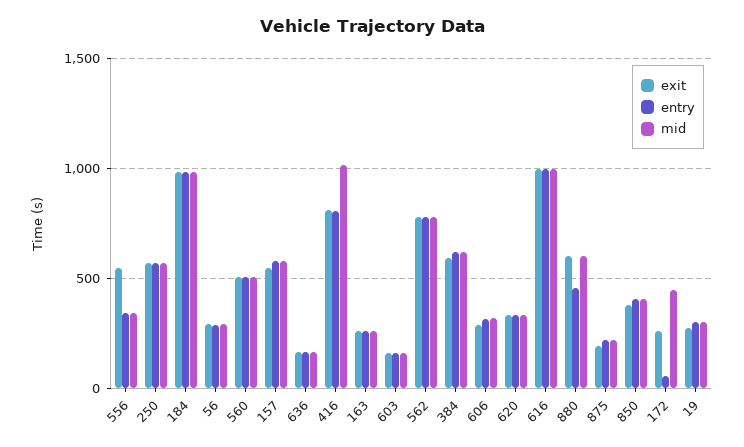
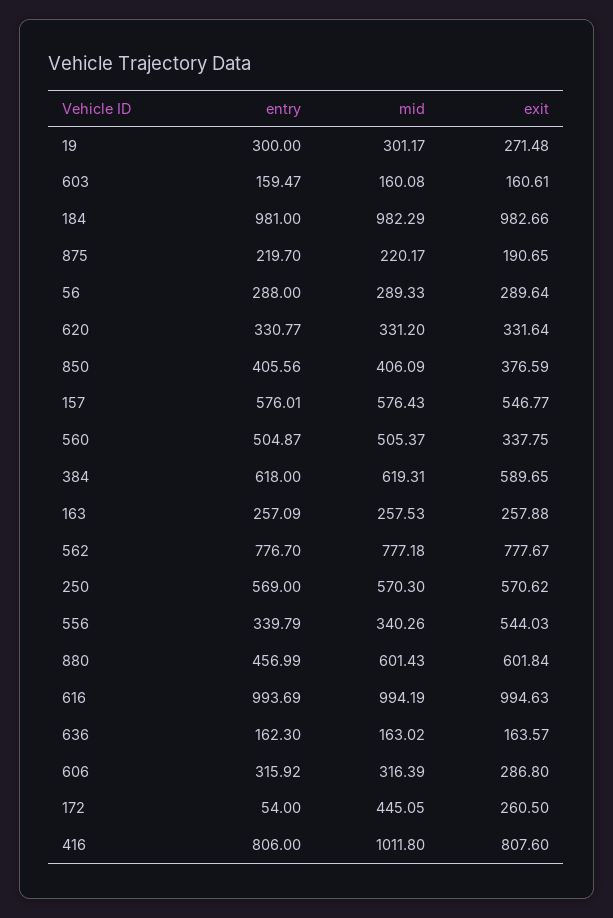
exit, 560: 500 -> 337.75

